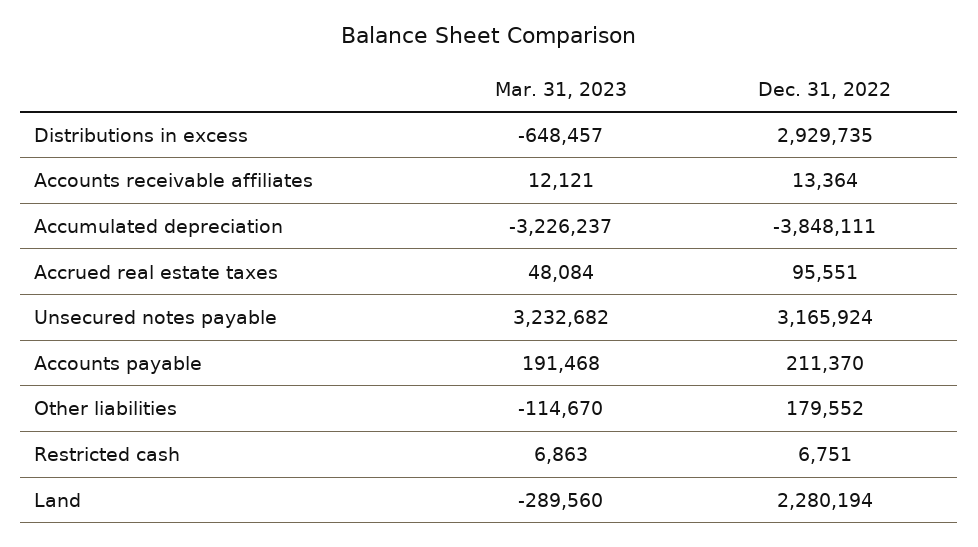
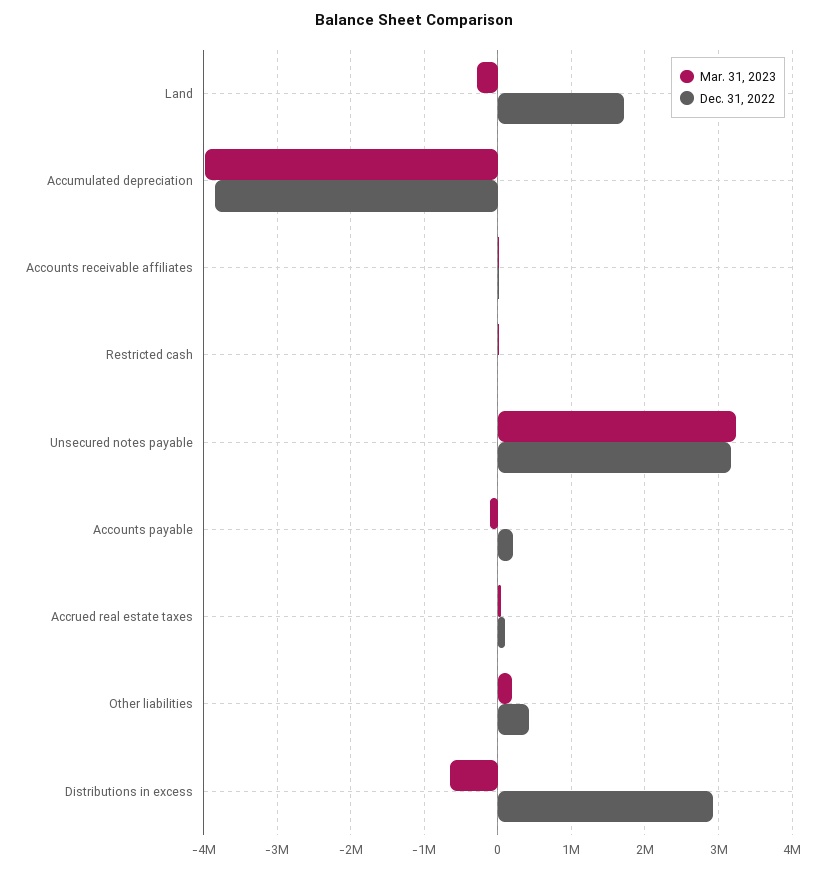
Mar. 31, 2023, Accumulated depreciation: -3226237 -> -4000000
Mar. 31, 2023, Accounts payable: 191468 -> -100000
Mar. 31, 2023, Other liabilities: -114670 -> 200000
Dec. 31, 2022, Other liabilities: 179552 -> 400000
Dec. 31, 2022, Land: 2280194 -> 1700000

